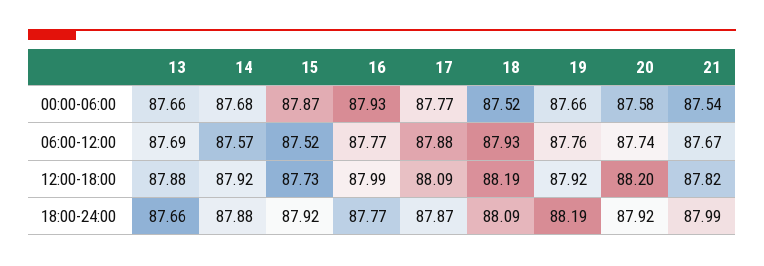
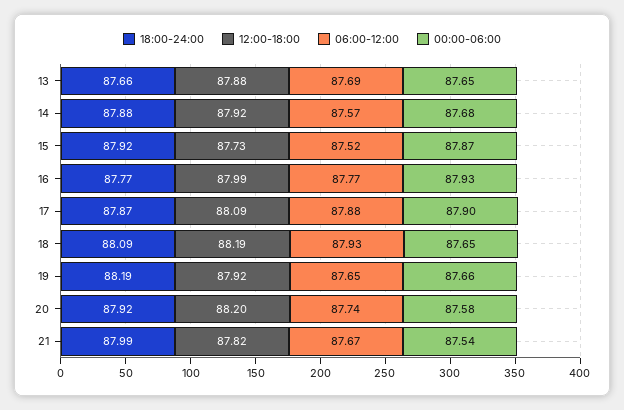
00:00-06:00, 13: 87.66 -> 87.65
00:00-06:00, 17: 87.77 -> 87.9
00:00-06:00, 18: 87.52 -> 87.65
06:00-12:00, 19: 87.76 -> 87.65

